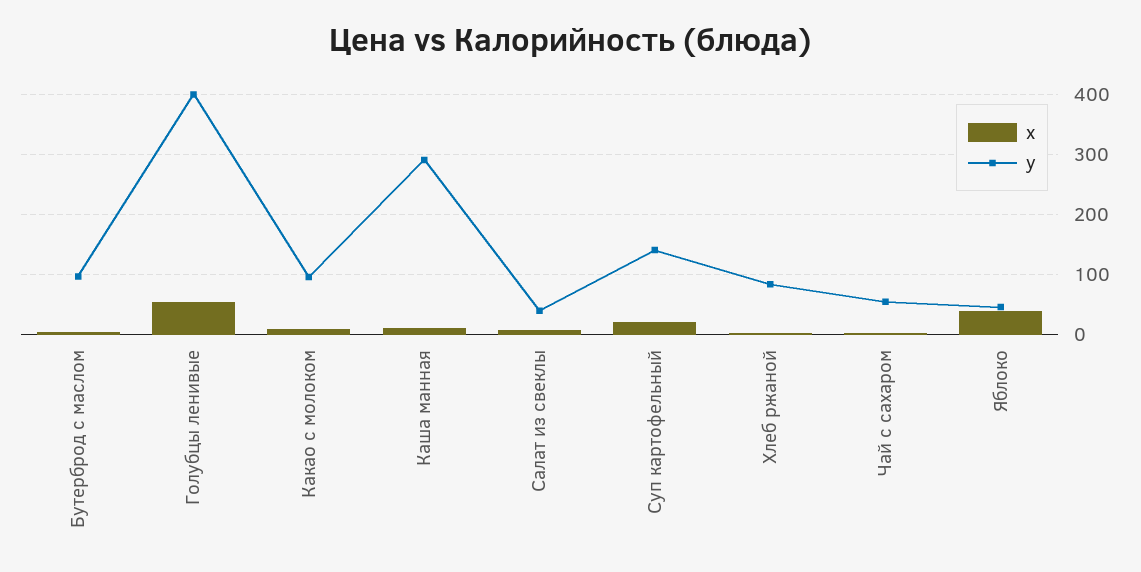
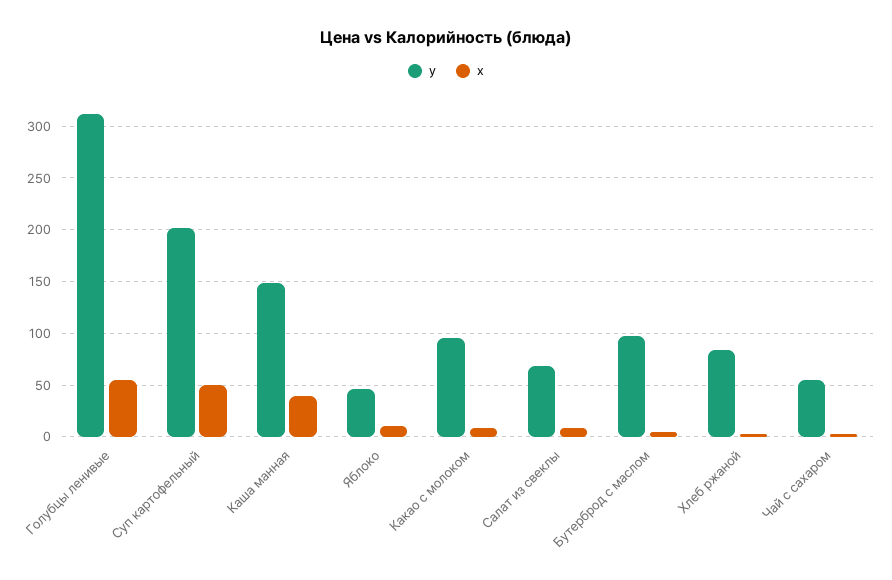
y, Голубцы ленивые: 400 -> 310
x, Каша манная: 10 -> 40
y, Каша манная: 290 -> 150
y, Салат из свеклы: 40 -> 70
x, Суп картофельный: 20 -> 50
y, Суп картофельный: 140 -> 200
x, Яблоко: 40 -> 10

